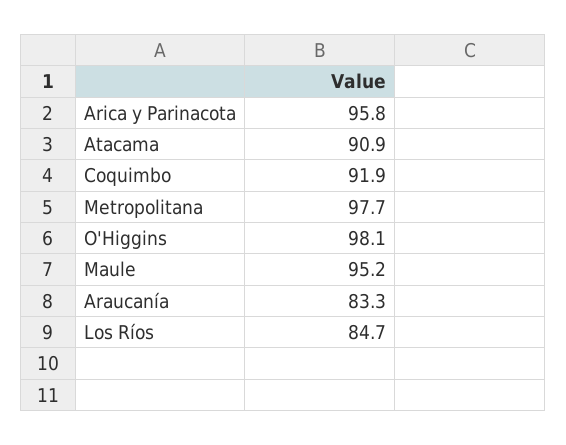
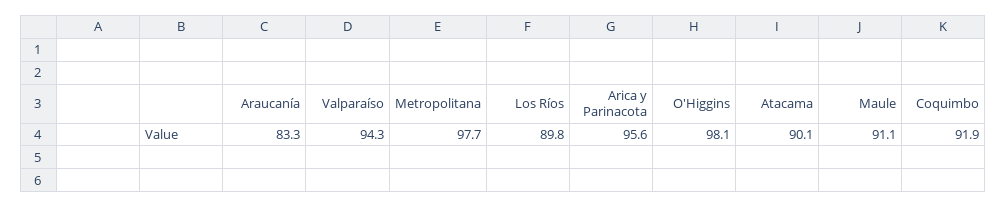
Arica y Parinacota: 95.8 -> 95.6
Atacama: 90.9 -> 90.1
Maule: 95.2 -> 91.1
Los Ríos: 84.7 -> 89.8
Valparaíso: none -> 94.3

